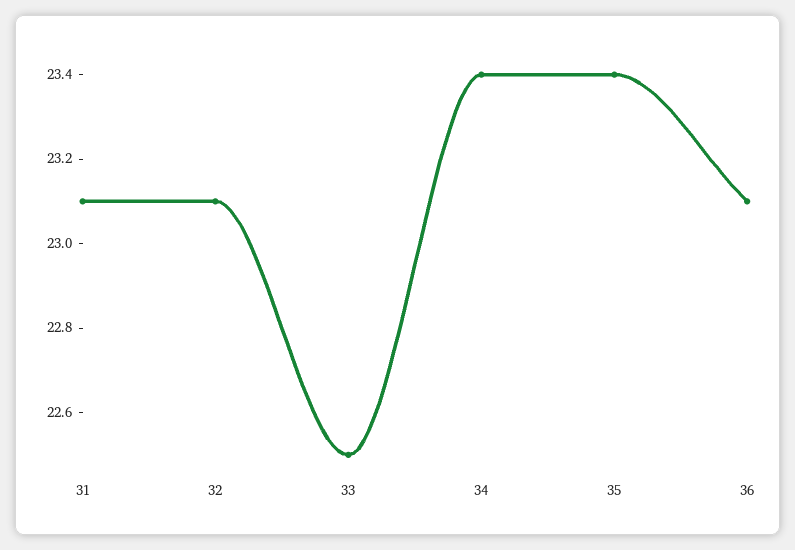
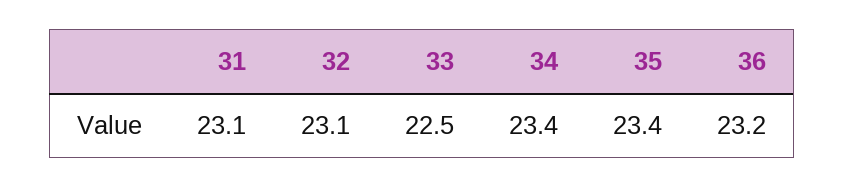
36: 23.1 -> 23.2

